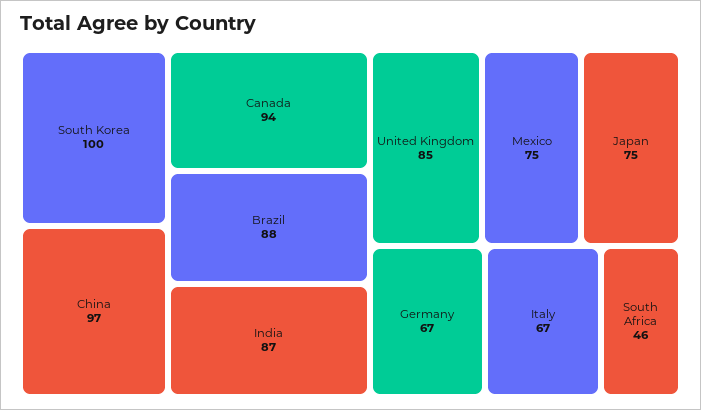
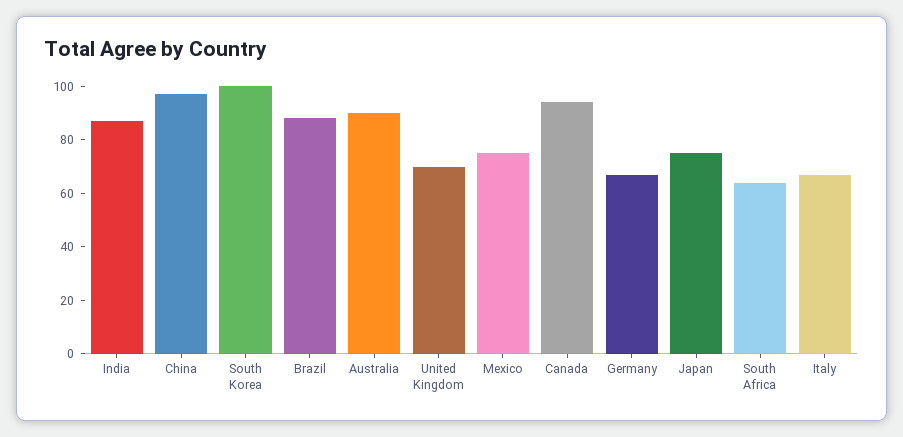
United Kingdom: 85 -> 70
South Africa: 46 -> 65
Australia: none -> 90

